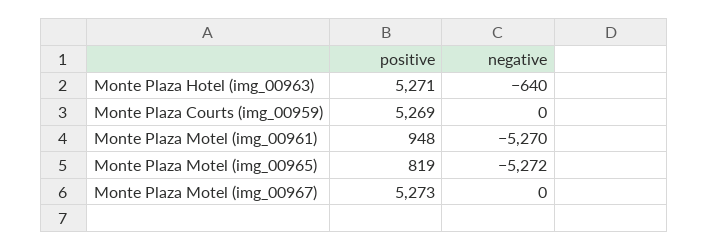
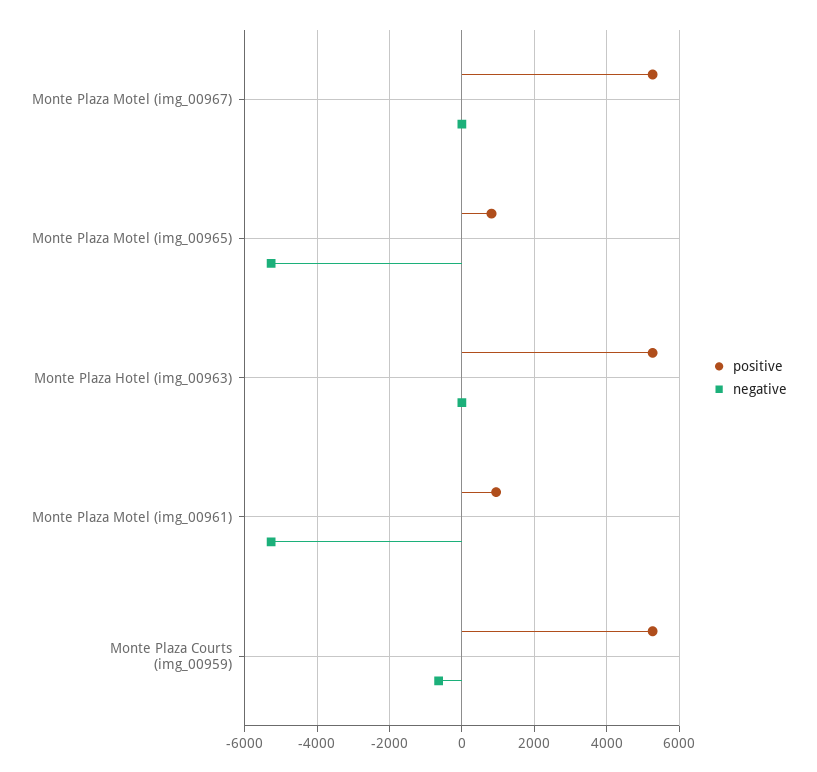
negative, Monte Plaza Hotel (img_00963): -640 -> 0
negative, Monte Plaza Courts (img_00959): 0 -> -600

